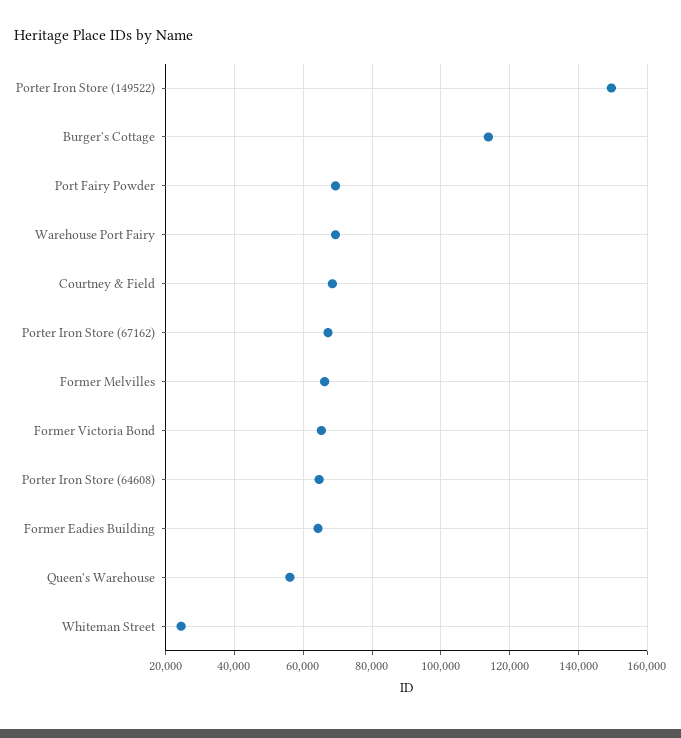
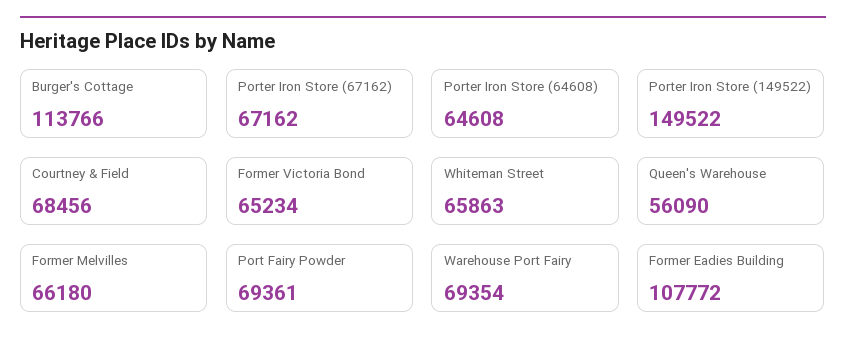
Former Eadies Building: 64000 -> 107772
Whiteman Street: 24000 -> 65863

